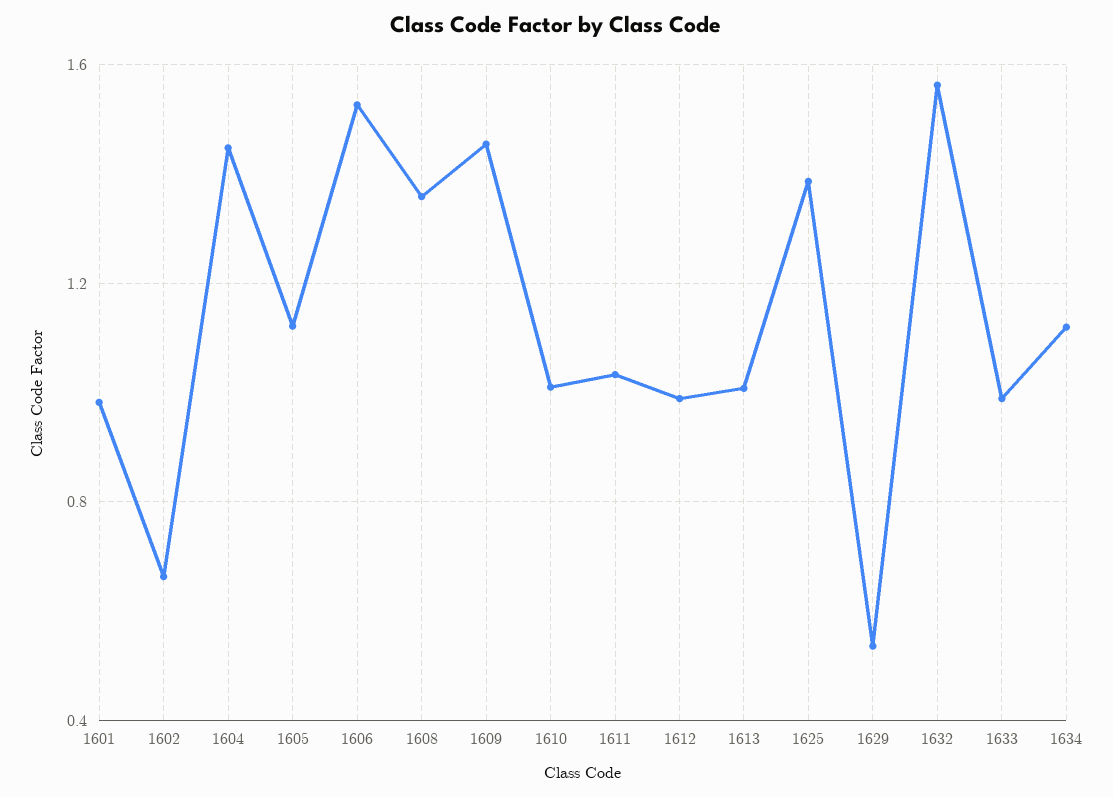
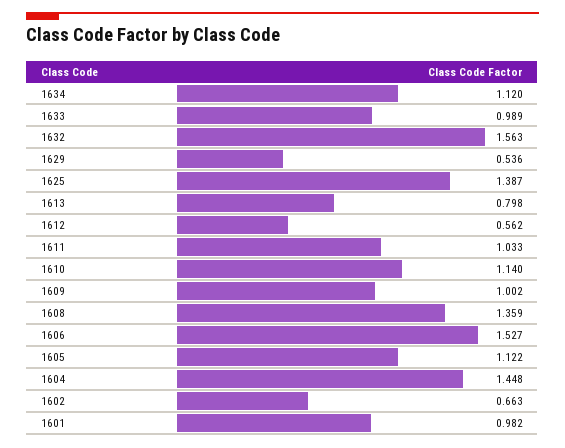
1609: 1.45 -> 1.002
1610: 1 -> 1.14
1612: 1 -> 0.562
1613: 1 -> 0.798

